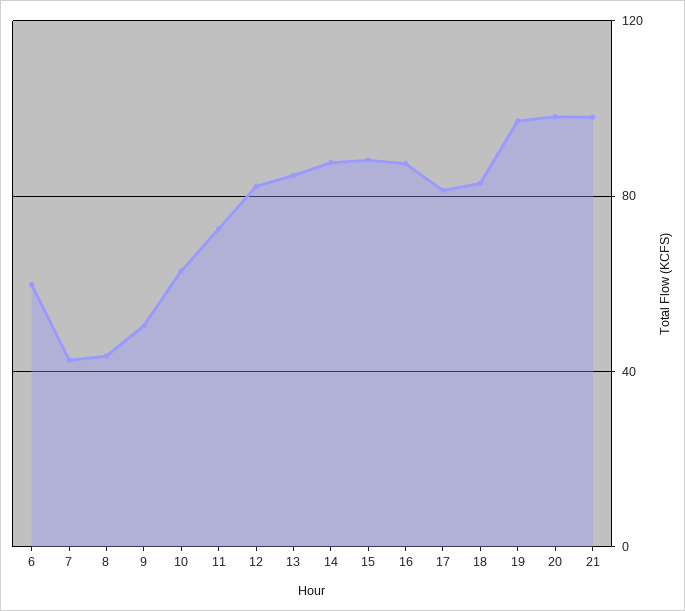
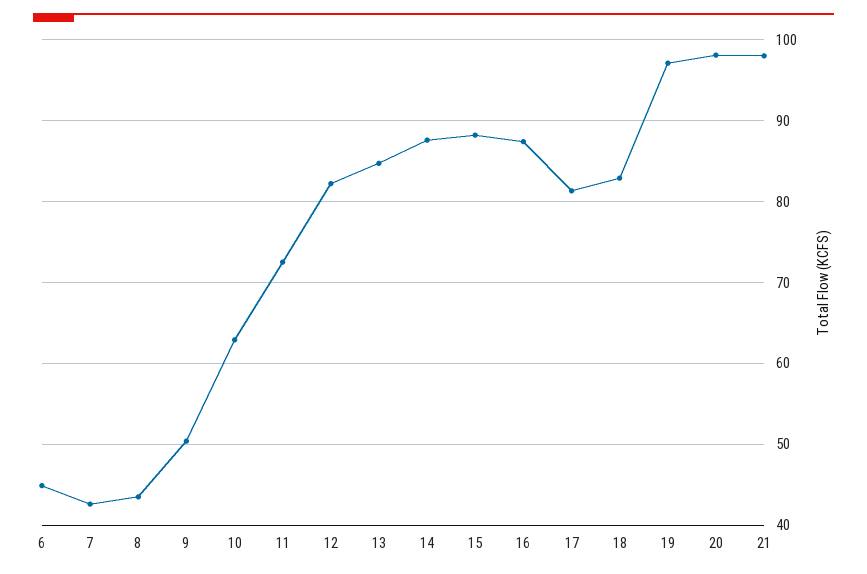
6: 60 -> 45

